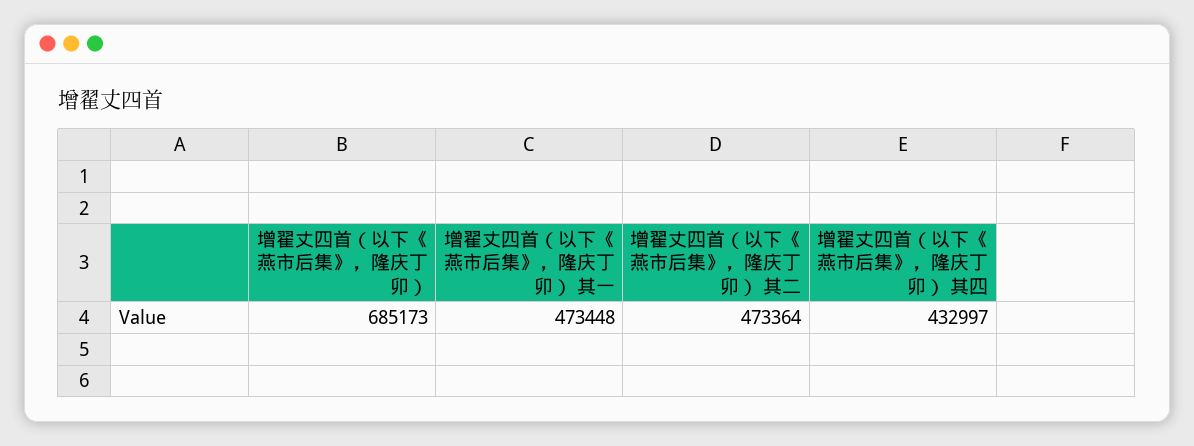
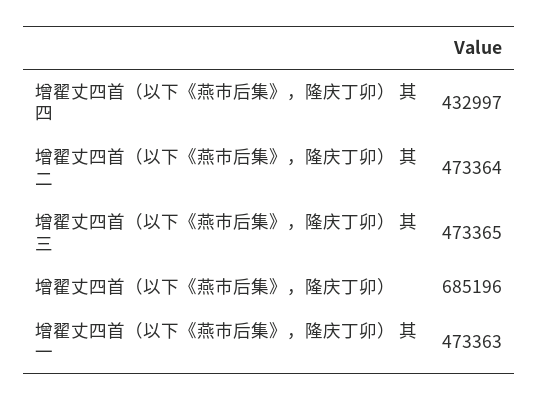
增翟丈四首（以下《燕市后集》，隆庆丁卯）: 685173 -> 685196
增翟丈四首（以下《燕市后集》，隆庆丁卯） 其一: 473448 -> 473363
增翟丈四首（以下《燕市后集》，隆庆丁卯） 其三: none -> 473365

